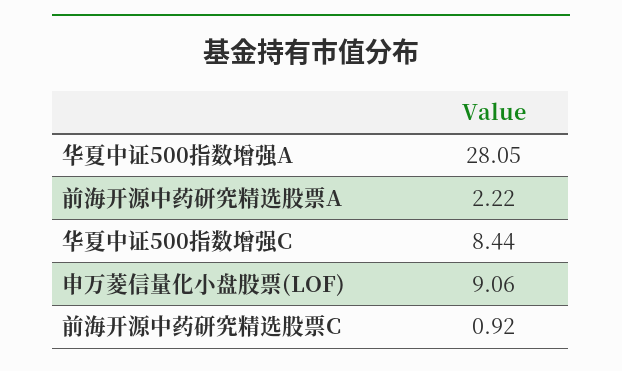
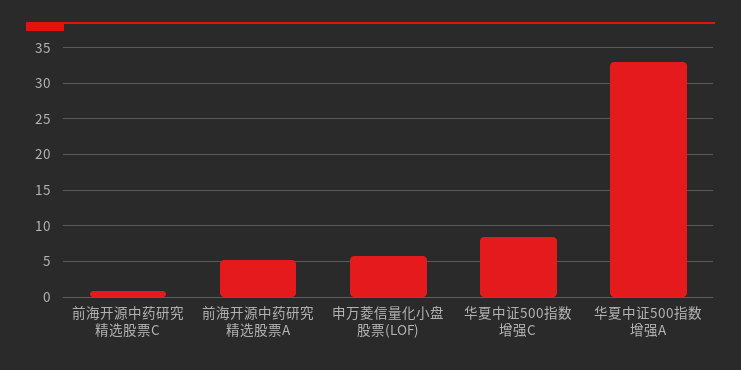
华夏中证500指数增强A: 28.05 -> 33
前海开源中药研究精选股票A: 2.22 -> 5
申万菱信量化小盘股票(LOF): 9.06 -> 6

